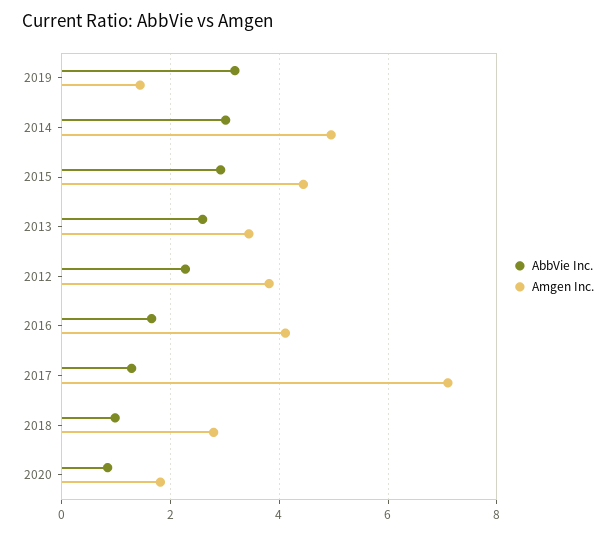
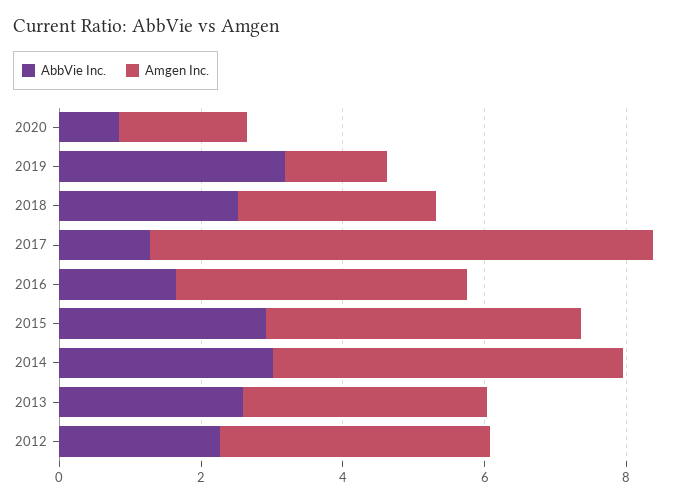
AbbVie Inc., 2018: 1 -> 2.5

